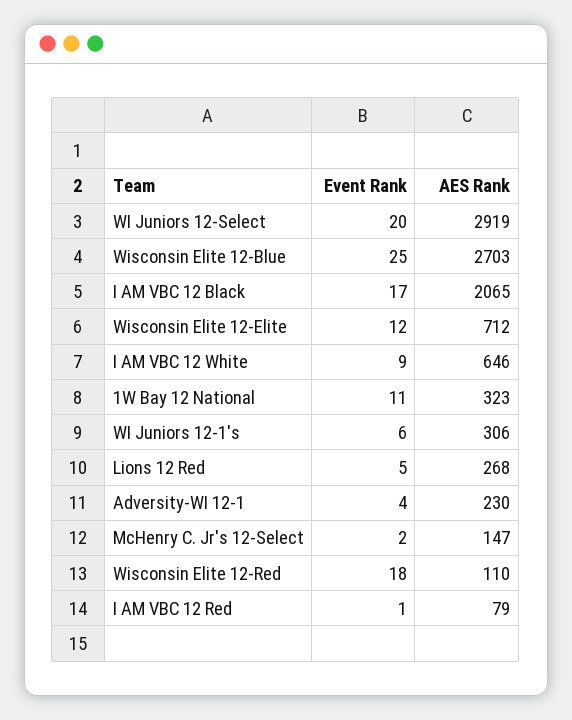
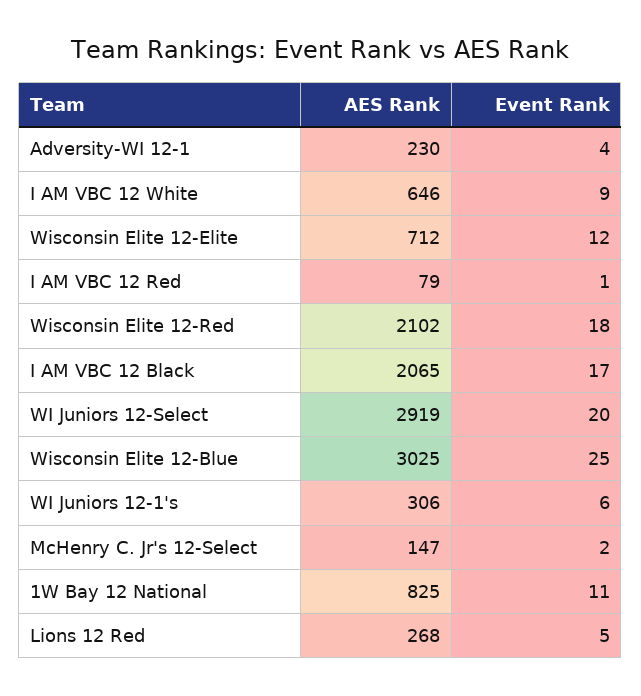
AES Rank, Wisconsin Elite 12-Blue: 2703 -> 3025
AES Rank, 1W Bay 12 National: 323 -> 825
AES Rank, Wisconsin Elite 12-Red: 110 -> 2102

